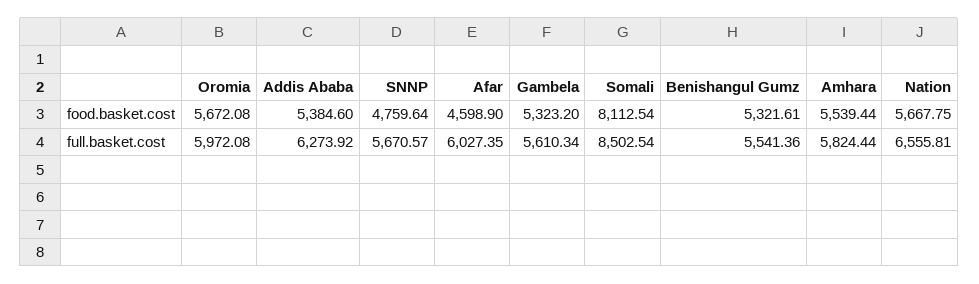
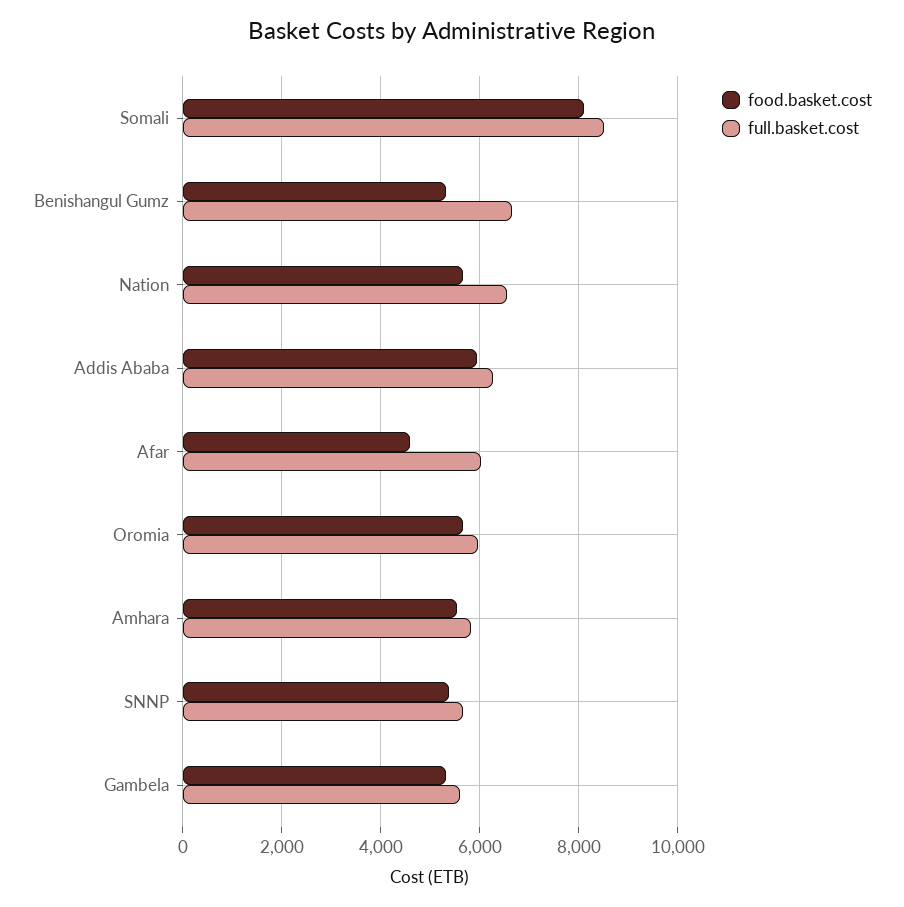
food.basket.cost, Addis Ababa: 5384.6 -> 6000
food.basket.cost, SNNP: 4759.64 -> 5400
full.basket.cost, Benishangul Gumz: 5541.36 -> 6600

